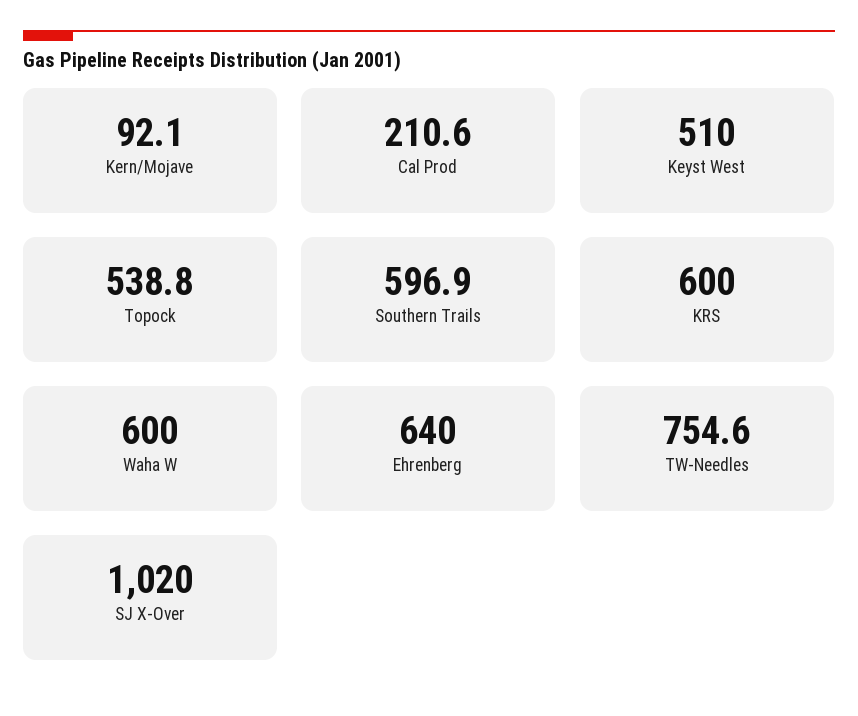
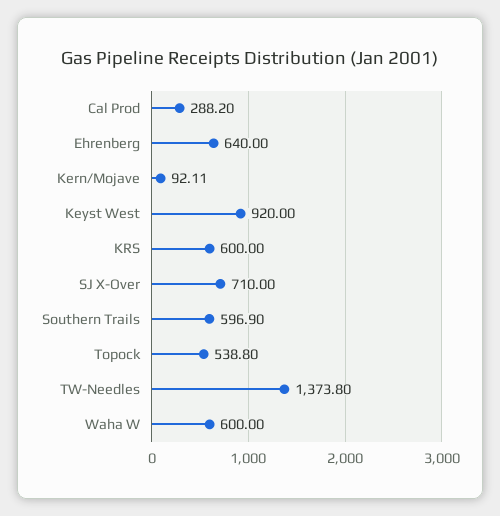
Cal Prod: 210.6 -> 288.2
Keyst West: 510 -> 920
TW-Needles: 754.6 -> 1373.8
SJ X-Over: 1020 -> 710

